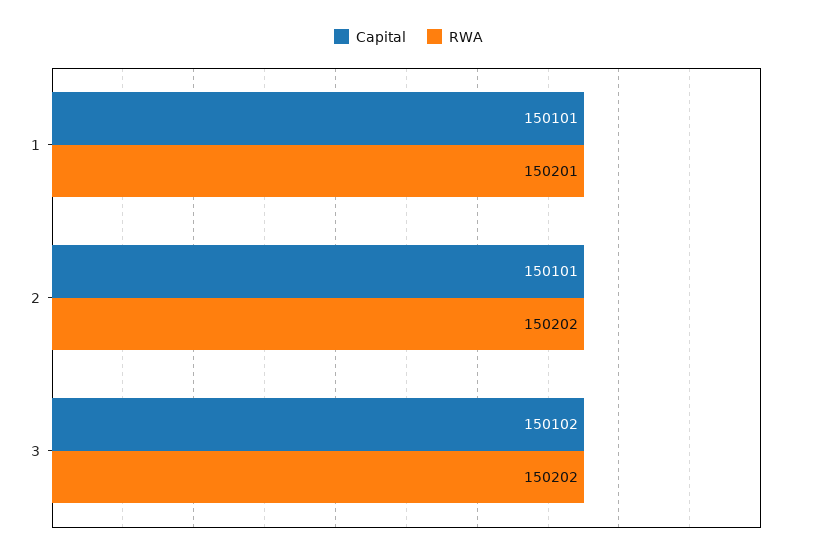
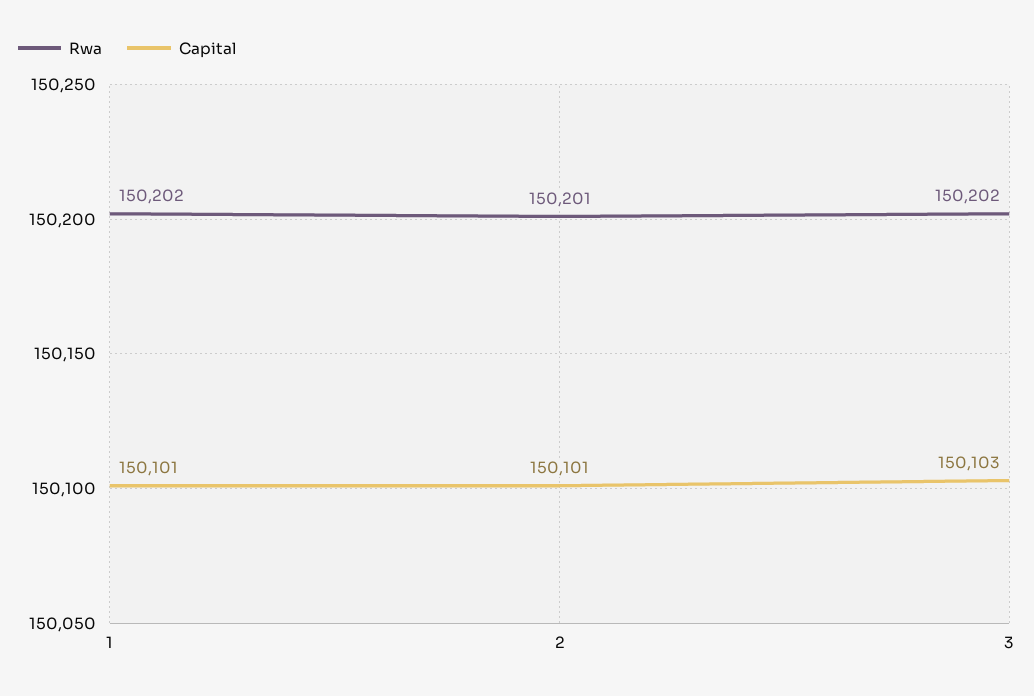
RWA, 1: 150201 -> 150202
RWA, 2: 150202 -> 150201
Capital, 3: 150102 -> 150103

